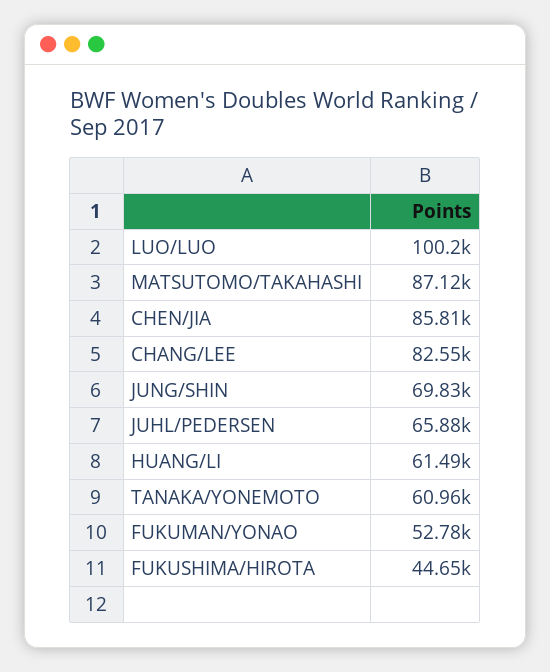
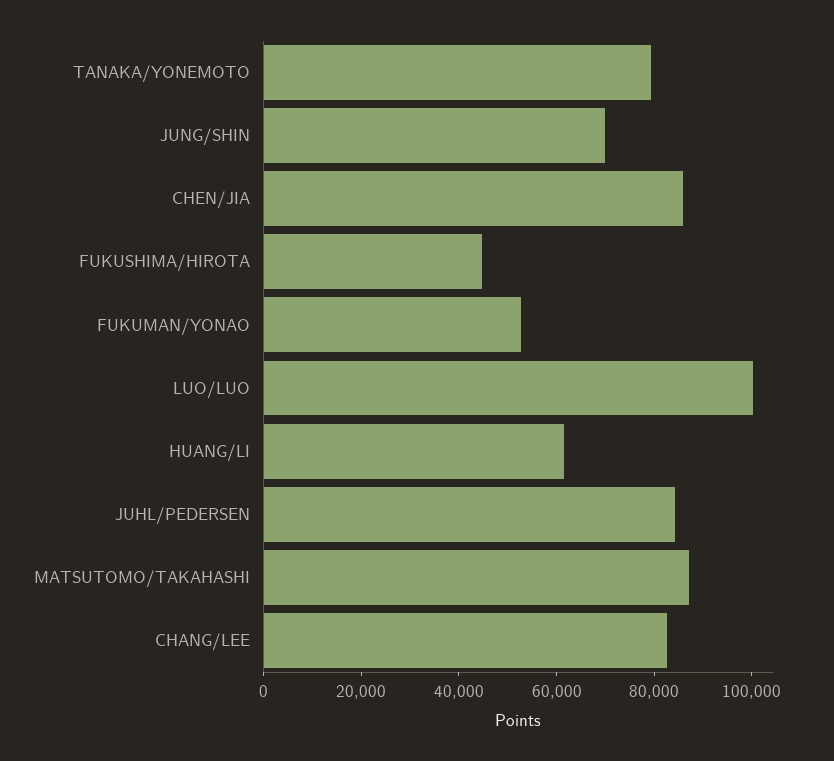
JUHL/PEDERSEN: 65880 -> 85000
TANAKA/YONEMOTO: 60960 -> 80000

